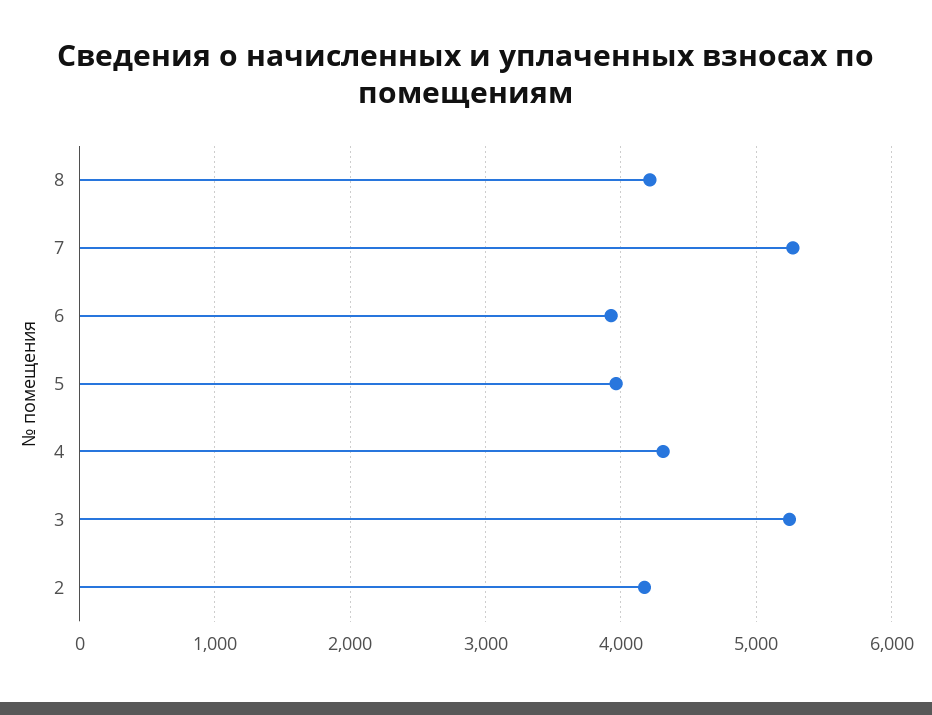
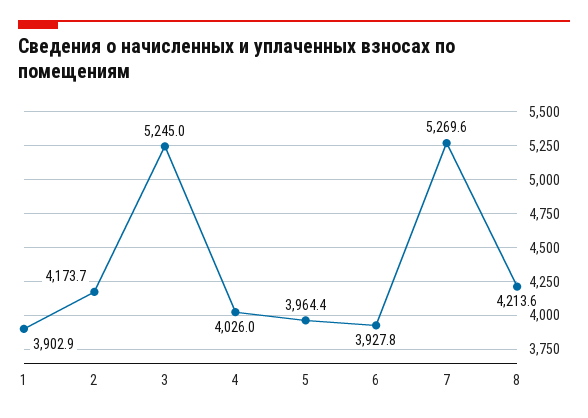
4: 4300 -> 4026
1: none -> 3902.9

